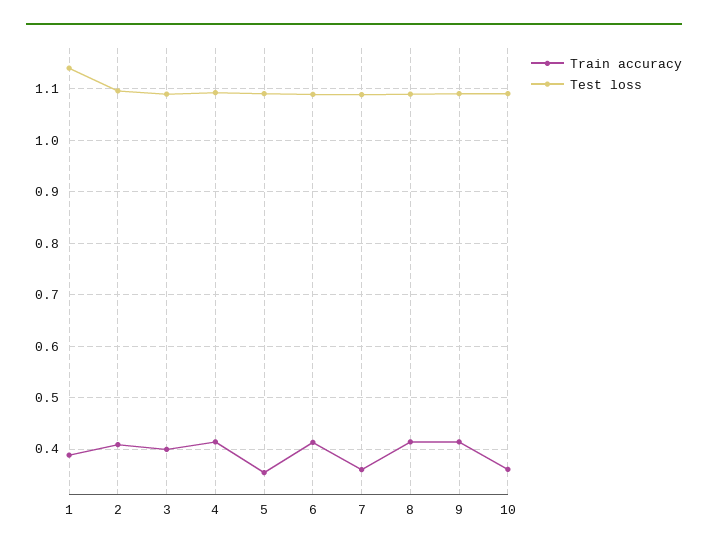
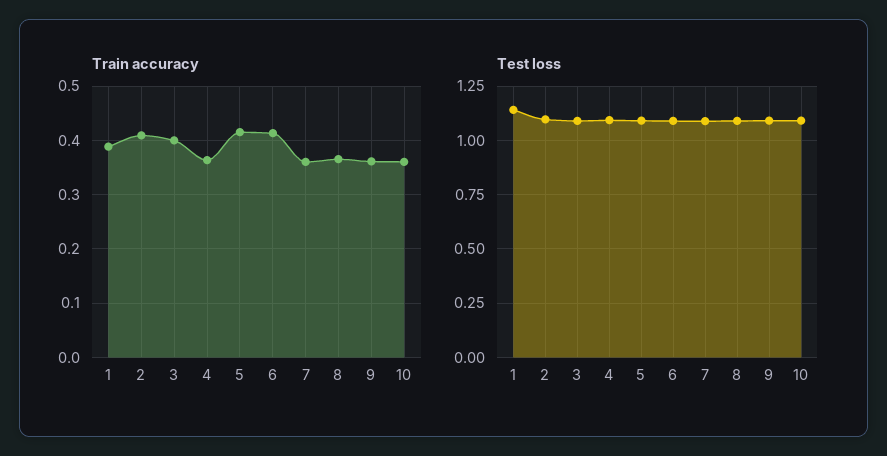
Train accuracy, 4: 0.42 -> 0.36
Train accuracy, 5: 0.36 -> 0.42
Train accuracy, 8: 0.42 -> 0.36
Train accuracy, 9: 0.42 -> 0.36

